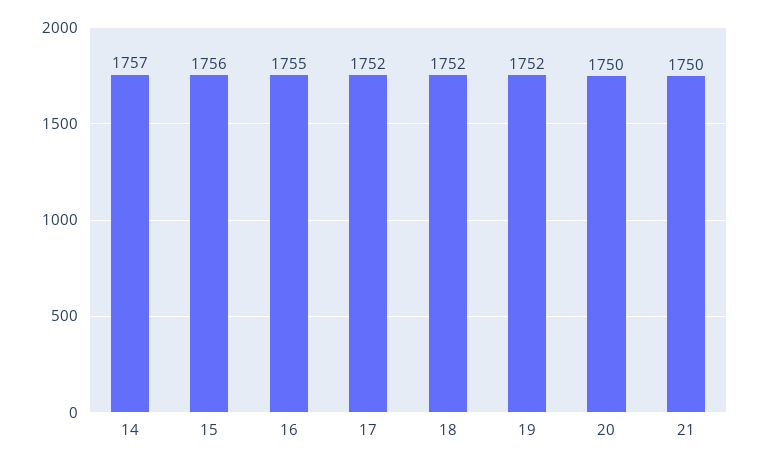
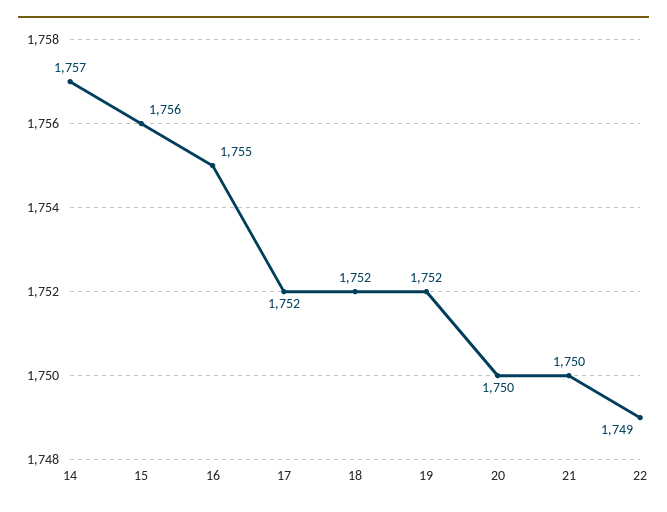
22: none -> 1749

